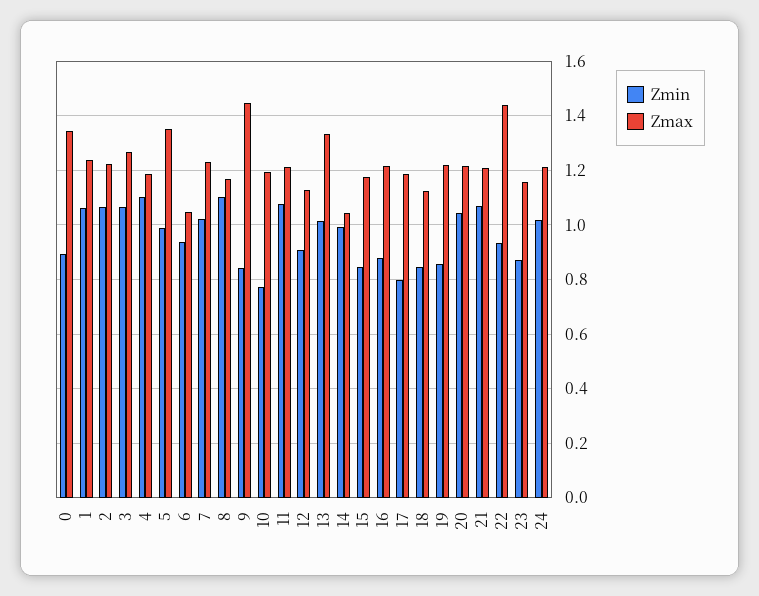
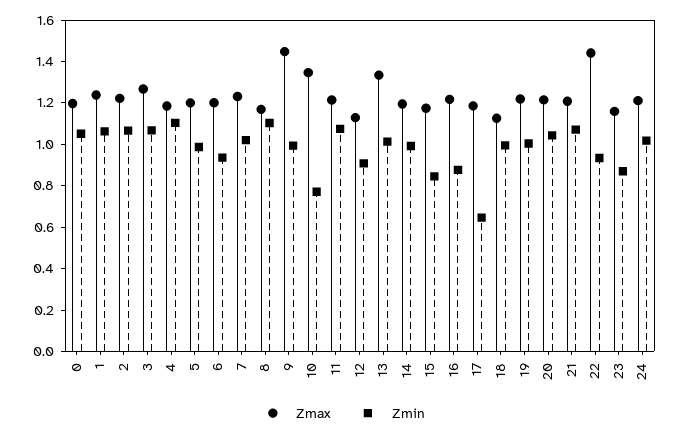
Zmin, 0: 0.9 -> 1.05
Zmax, 0: 1.35 -> 1.2
Zmax, 5: 1.35 -> 1.2
Zmax, 6: 1.05 -> 1.2
Zmin, 9: 0.85 -> 1
Zmax, 10: 1.2 -> 1.35
Zmax, 14: 1.05 -> 1.2
Zmin, 17: 0.8 -> 0.65
Zmin, 18: 0.85 -> 1
Zmin, 19: 0.85 -> 1

